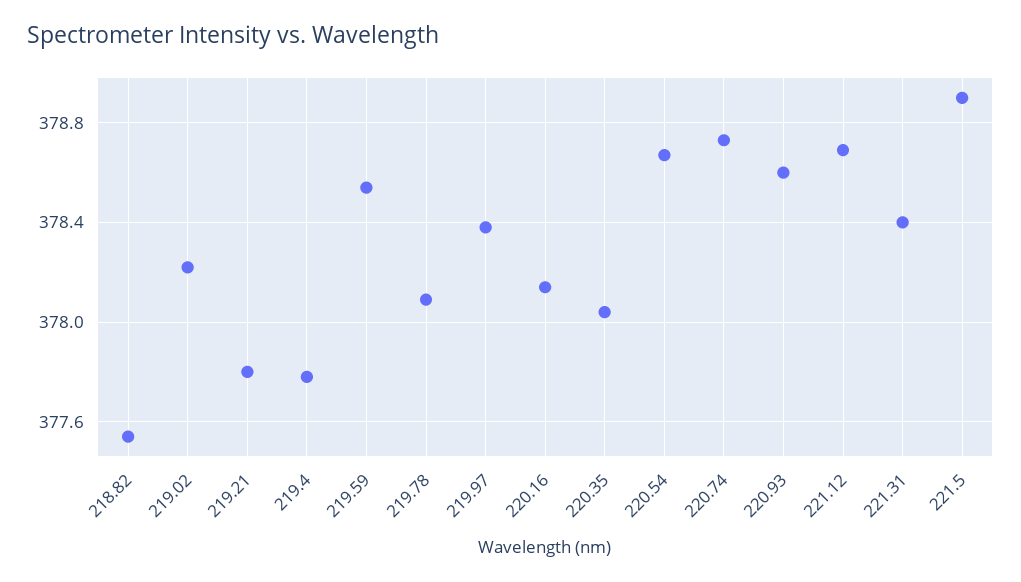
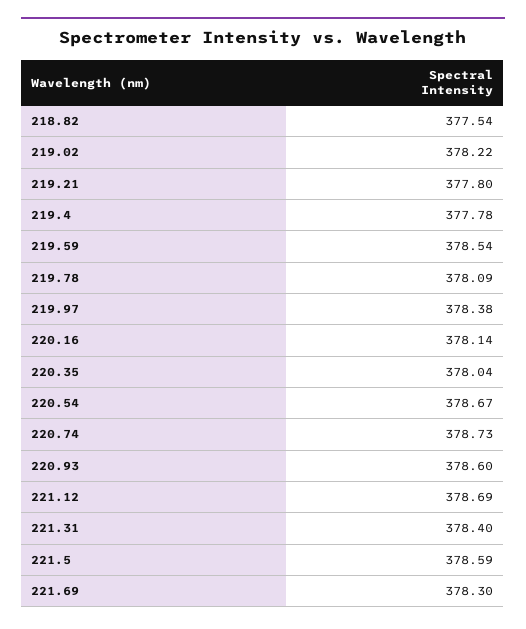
221.5: 378.9 -> 378.59
221.69: none -> 378.3

